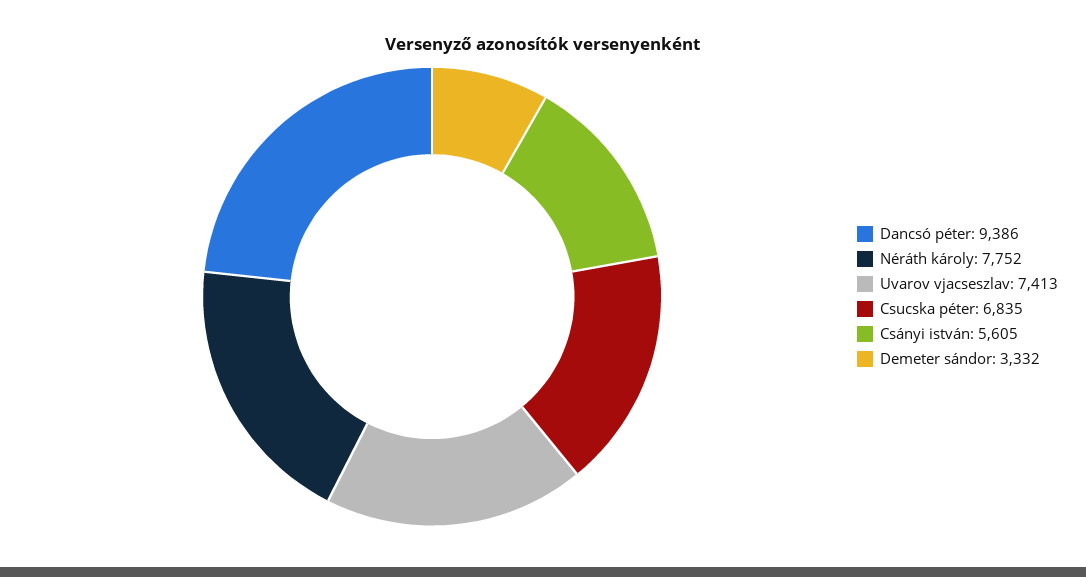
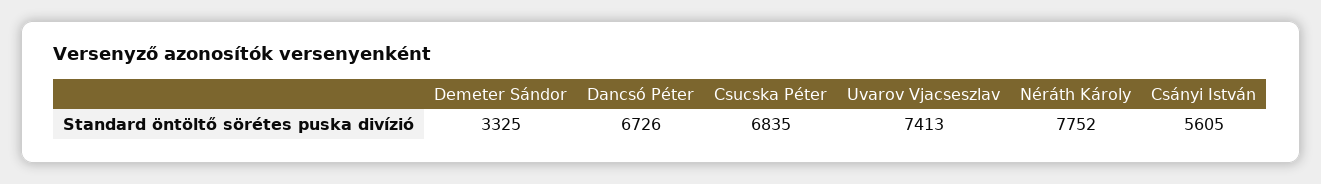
Dancsó péter: 9386 -> 6726
Demeter sándor: 3332 -> 3325

